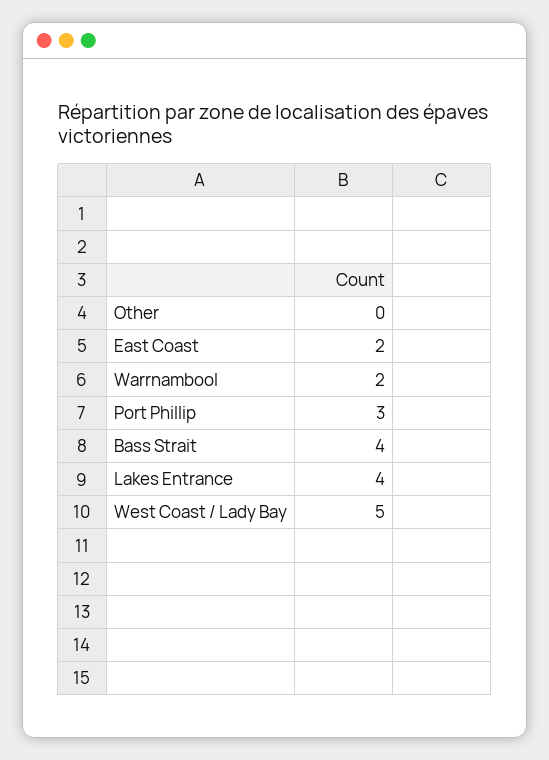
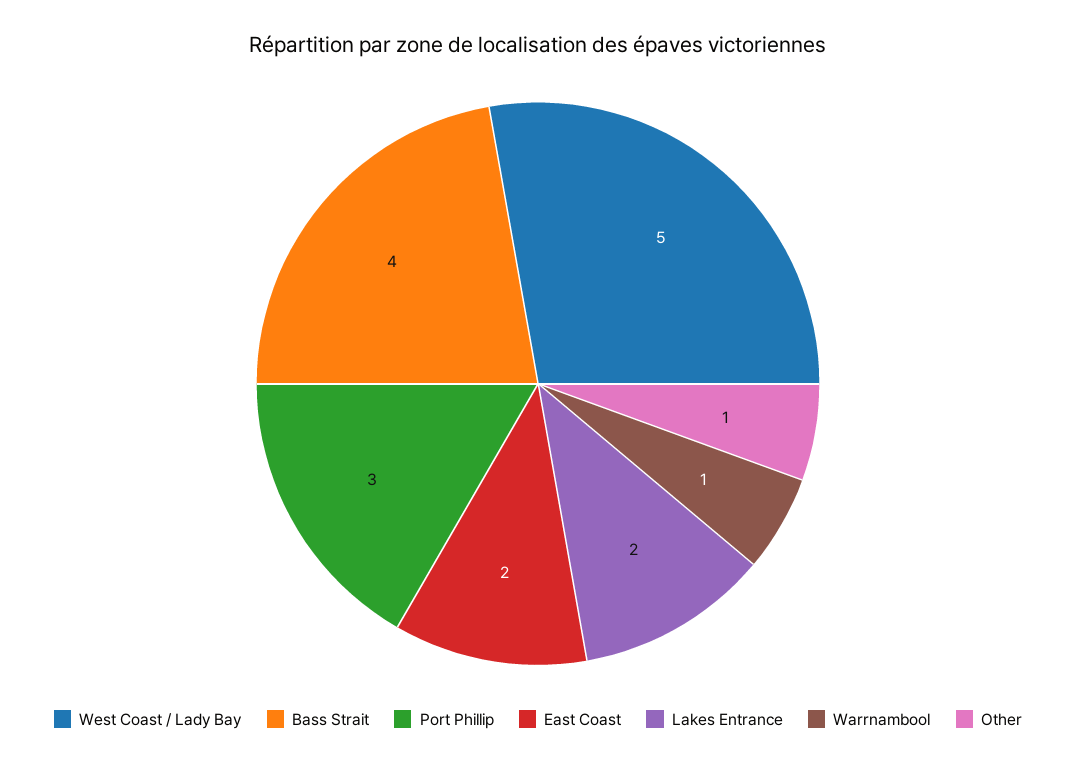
Other: 0 -> 1
Warrnambool: 2 -> 1
Lakes Entrance: 4 -> 2

